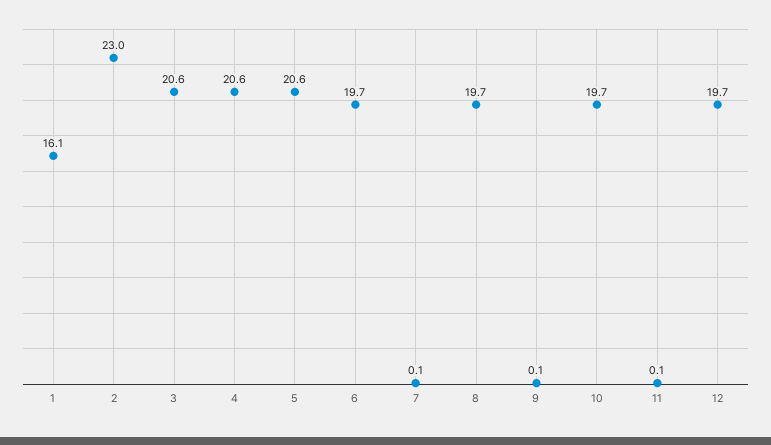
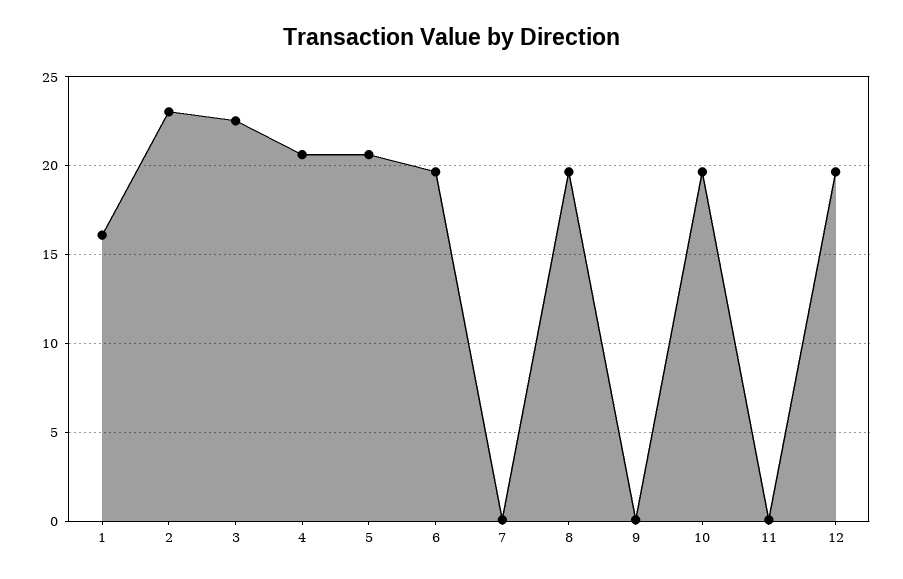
3: 20.6 -> 22.5

